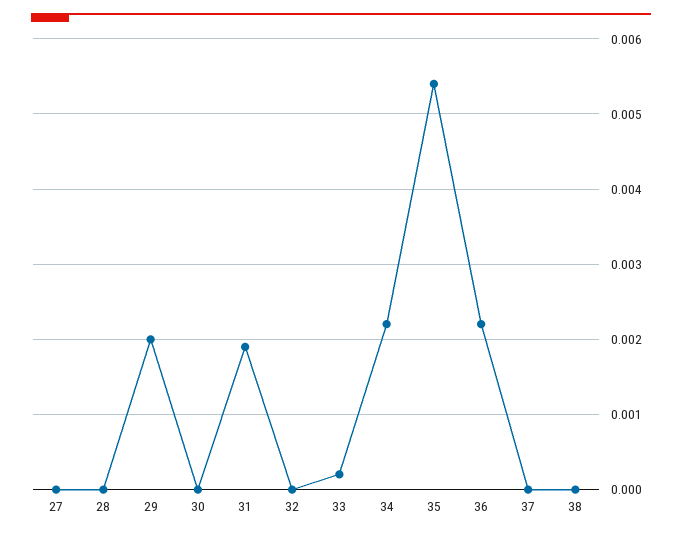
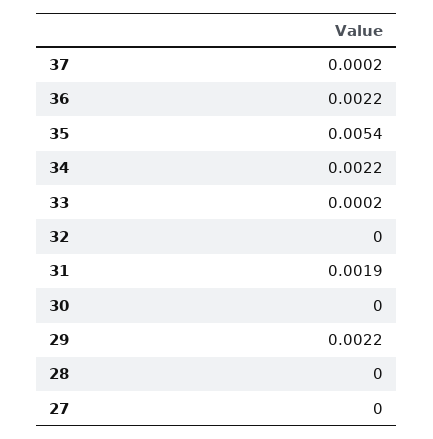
29: 0.002 -> 0.0022
37: 0 -> 0.0002
38: 0 -> none

